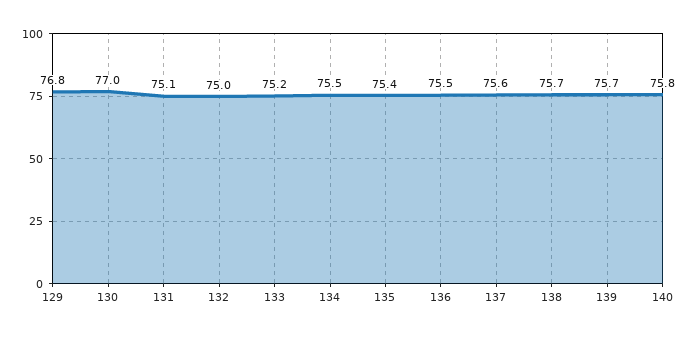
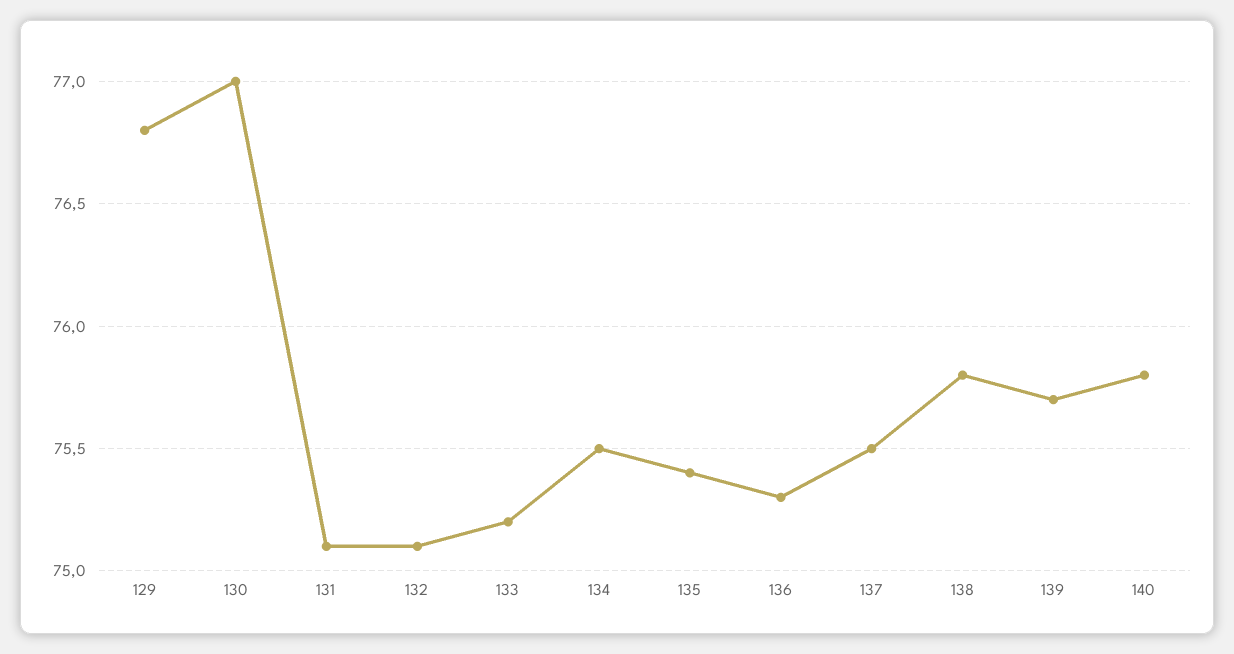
132: 75 -> 75.1
136: 75.5 -> 75.3
137: 75.6 -> 75.5
138: 75.7 -> 75.8

